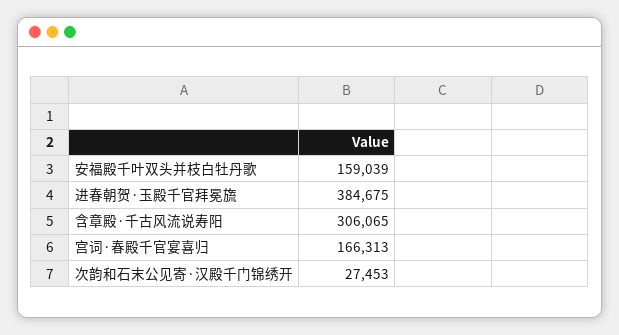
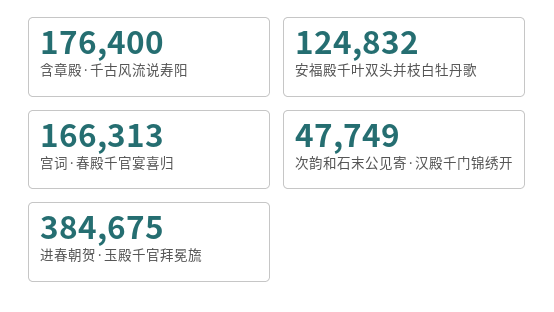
安福殿千叶双头并枝白牡丹歌: 159039 -> 124832
含章殿·千古风流说寿阳: 306065 -> 176400
次韵和石末公见寄·汉殿千门锦绣开: 27453 -> 47749

